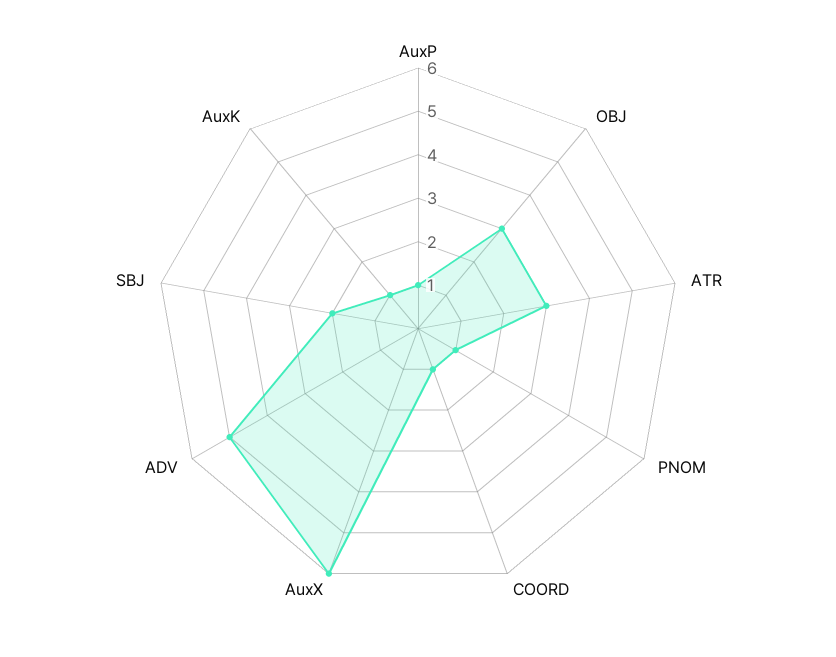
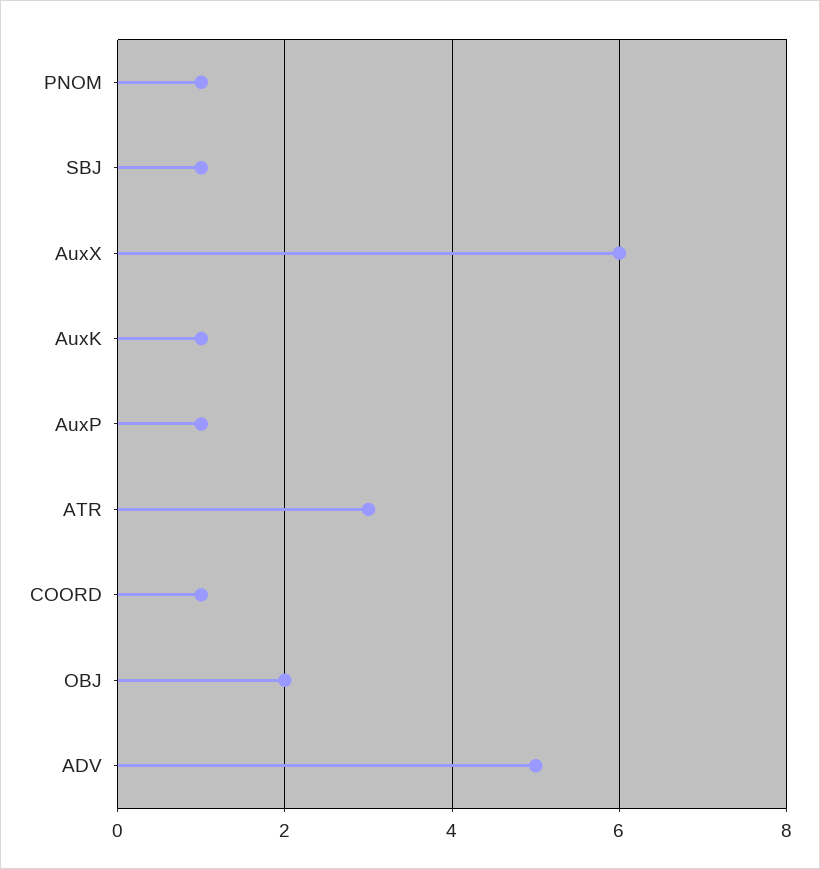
OBJ: 3 -> 2
SBJ: 2 -> 1

